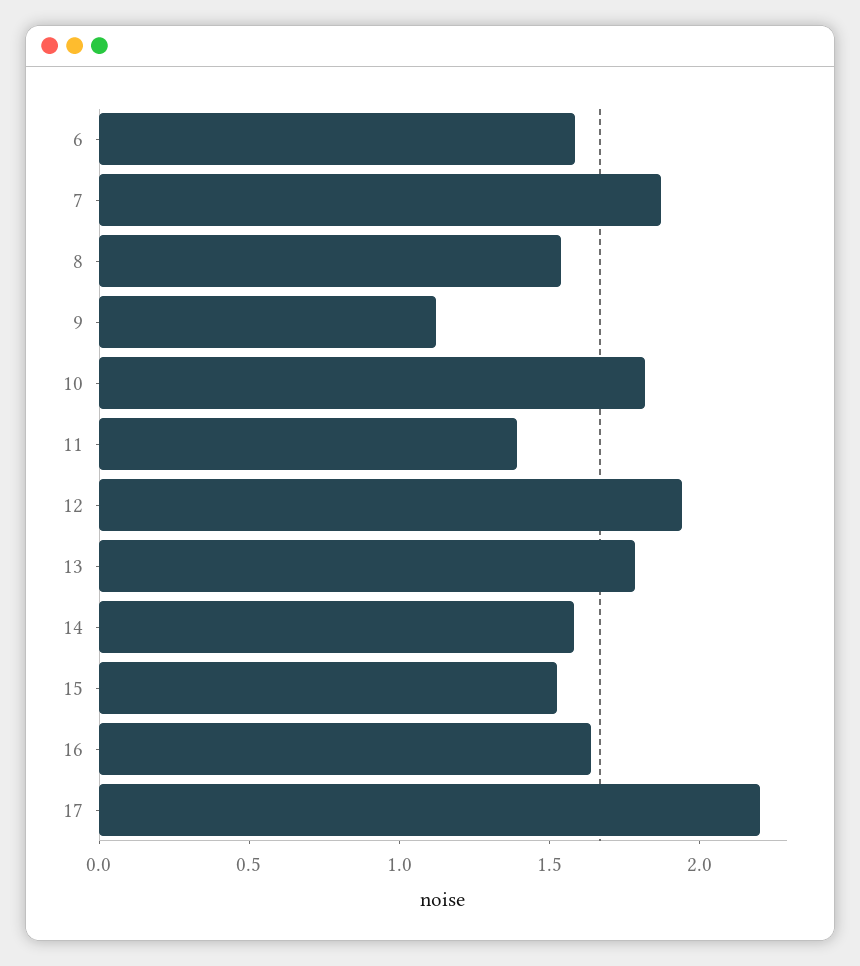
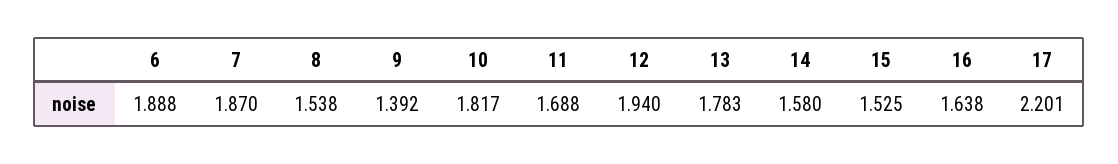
6: 1.6 -> 1.888
9: 1.1 -> 1.392
11: 1.4 -> 1.688

